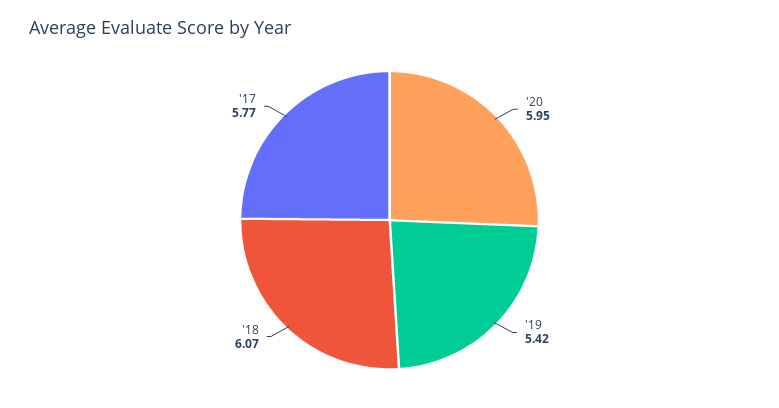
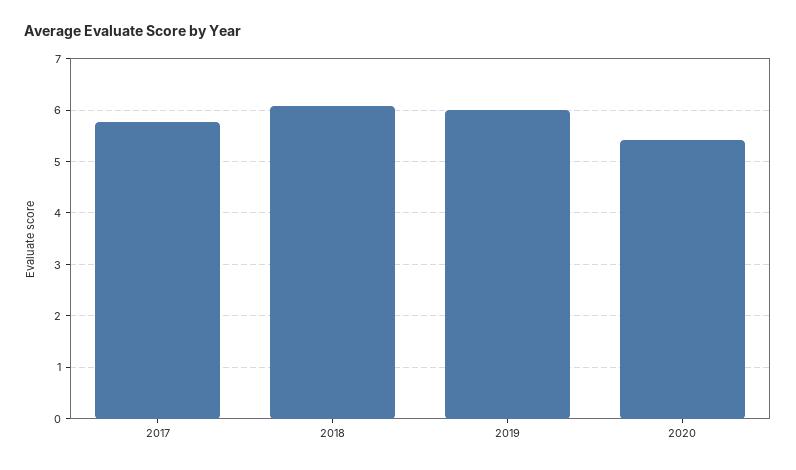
'20: 5.95 -> 5.4
'19: 5.42 -> 6

